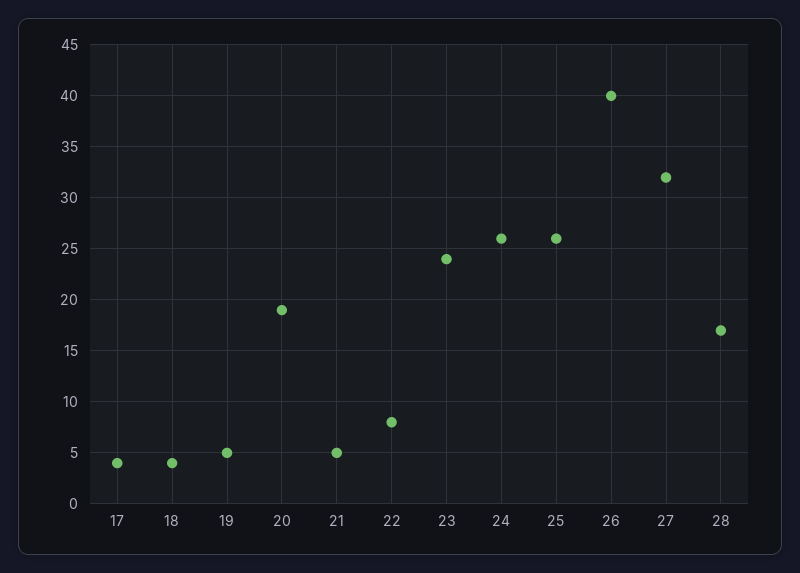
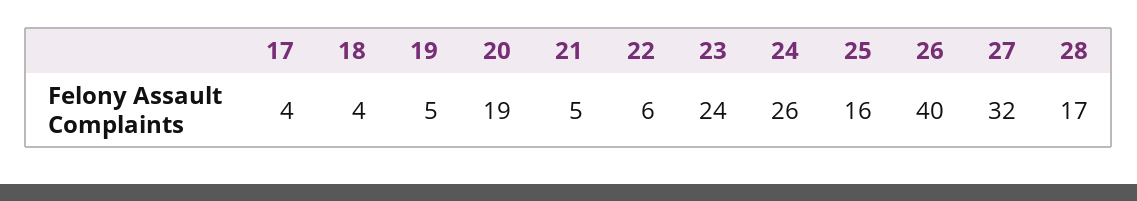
22: 8 -> 6
25: 26 -> 16

